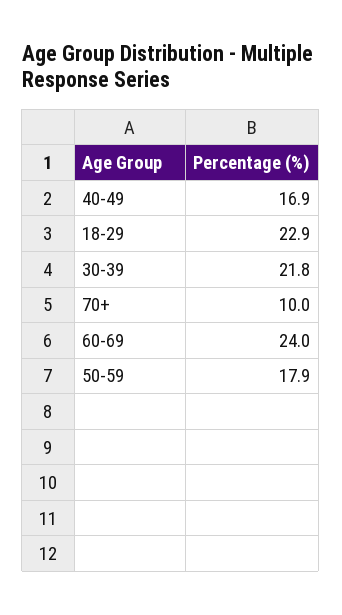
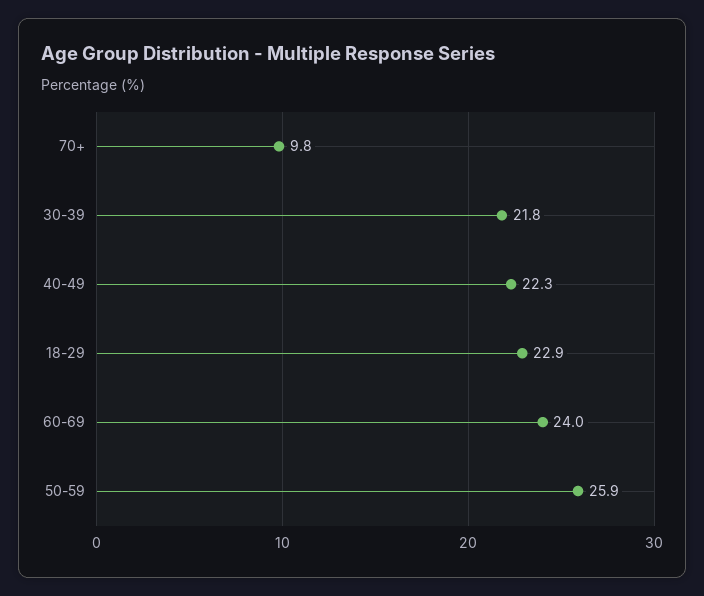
40-49: 16.9 -> 22.3
70+: 10 -> 9.8
50-59: 17.9 -> 25.9

